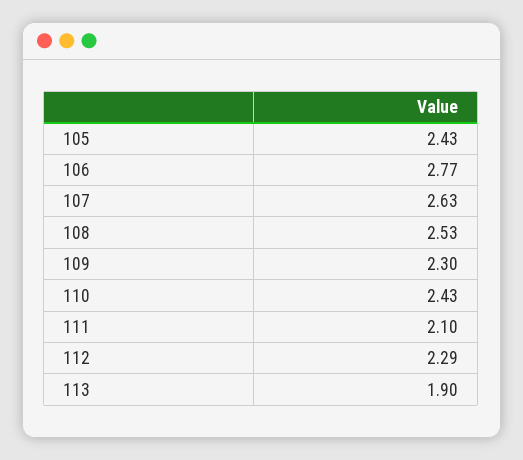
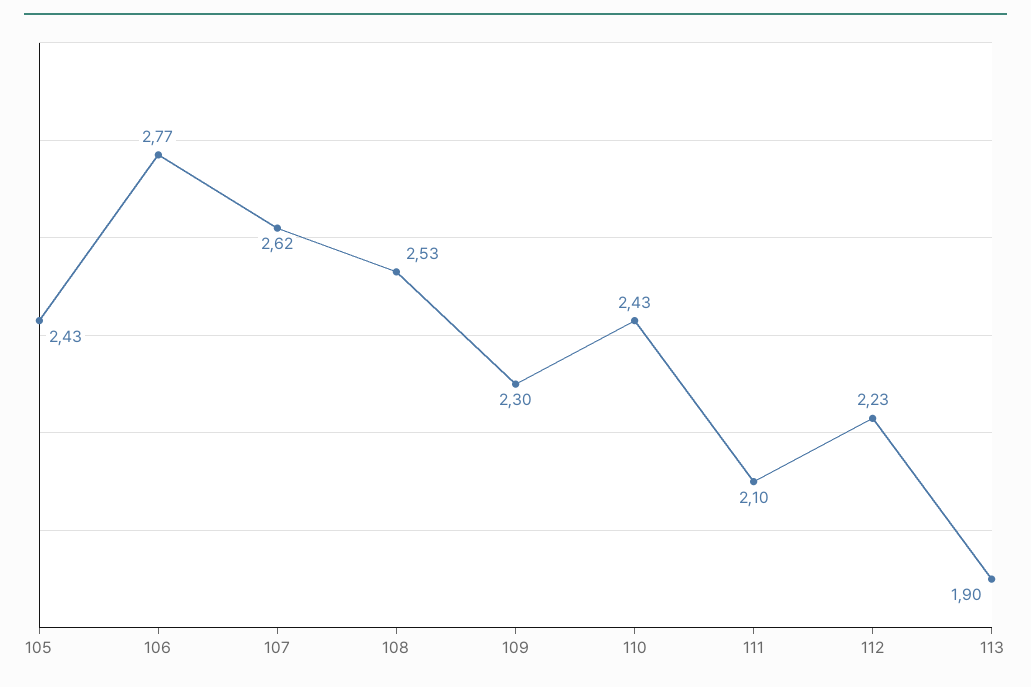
107: 2.63 -> 2.62
112: 2.29 -> 2.23

